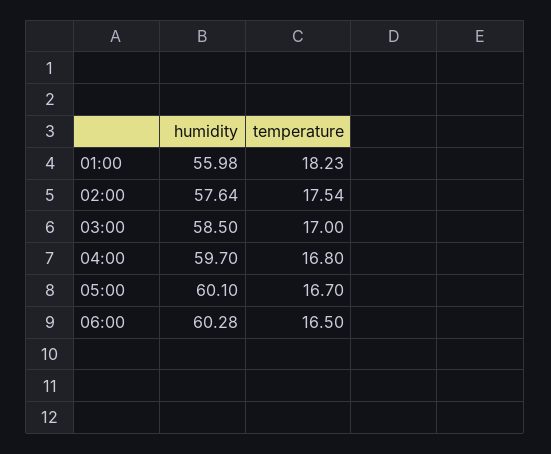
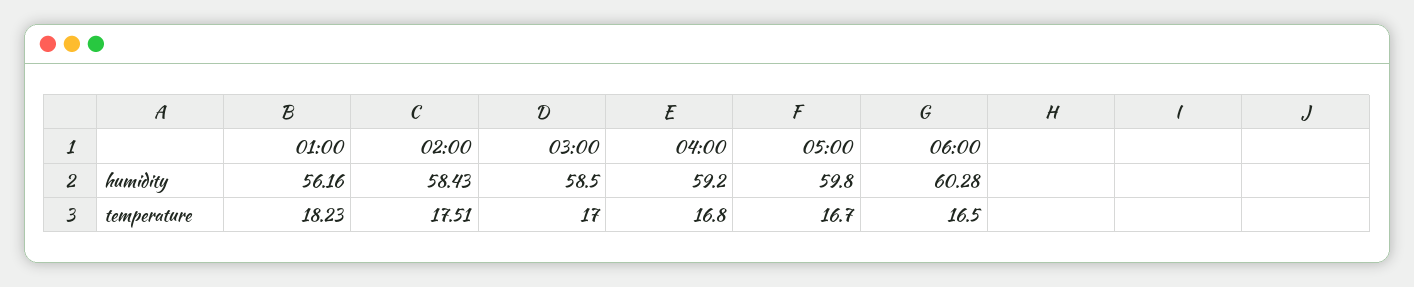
humidity, 01:00: 55.98 -> 56.16
humidity, 02:00: 57.64 -> 58.43
temperature, 02:00: 17.54 -> 17.51
humidity, 04:00: 59.7 -> 59.2
humidity, 05:00: 60.1 -> 59.8

